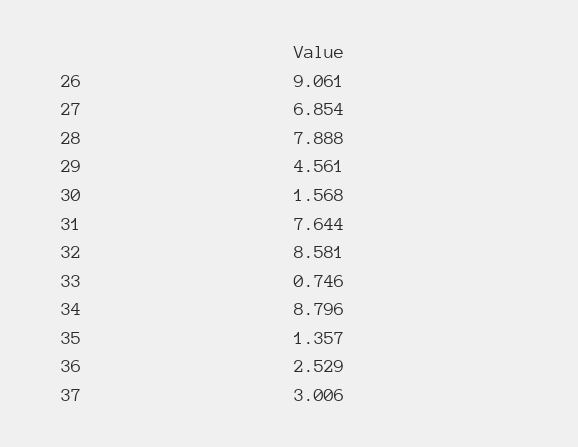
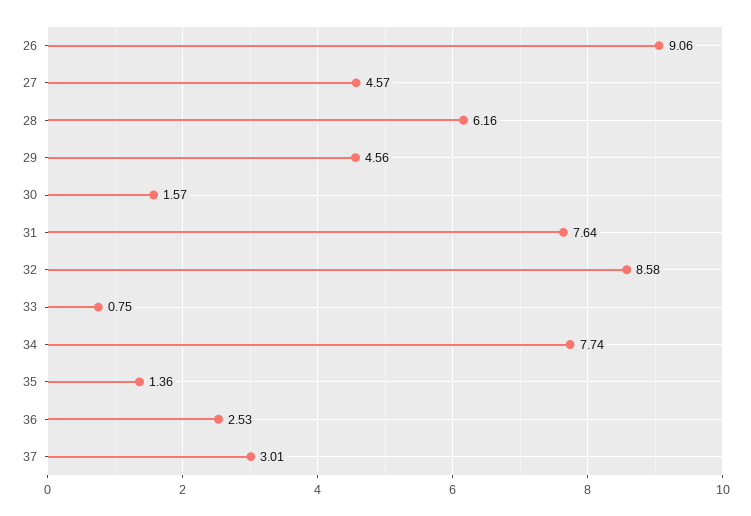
27: 6.854 -> 4.57
28: 7.888 -> 6.16
34: 8.796 -> 7.74

